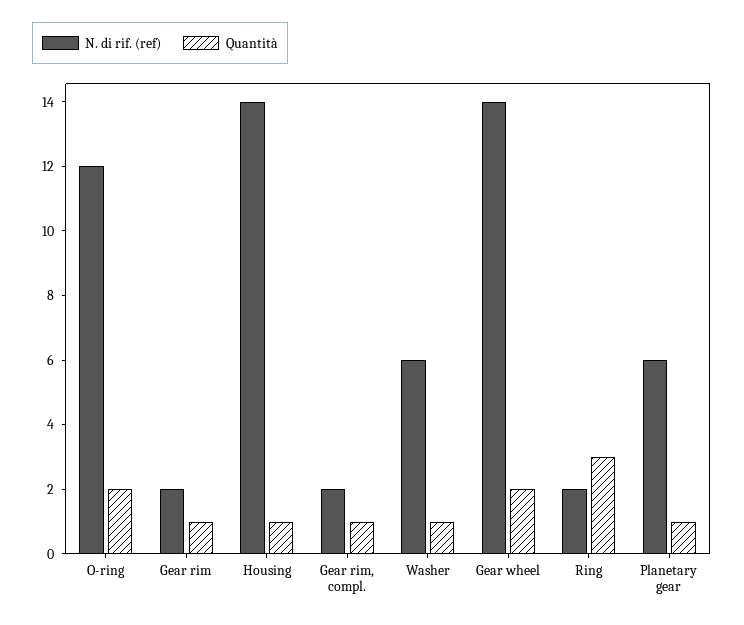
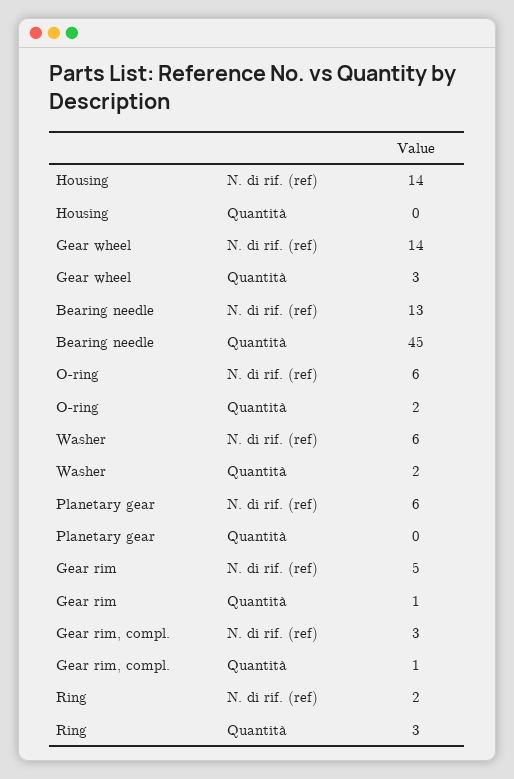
N. di rif. (ref), O-ring: 12 -> 6
N. di rif. (ref), Gear rim: 2 -> 5
Quantità, Housing: 1 -> 0
N. di rif. (ref), Gear rim, compl.: 2 -> 3
Quantità, Washer: 1 -> 2
Quantità, Gear wheel: 2 -> 3
Quantità, Planetary gear: 1 -> 0
N. di rif. (ref), Bearing needle: none -> 13
Quantità, Bearing needle: none -> 45

